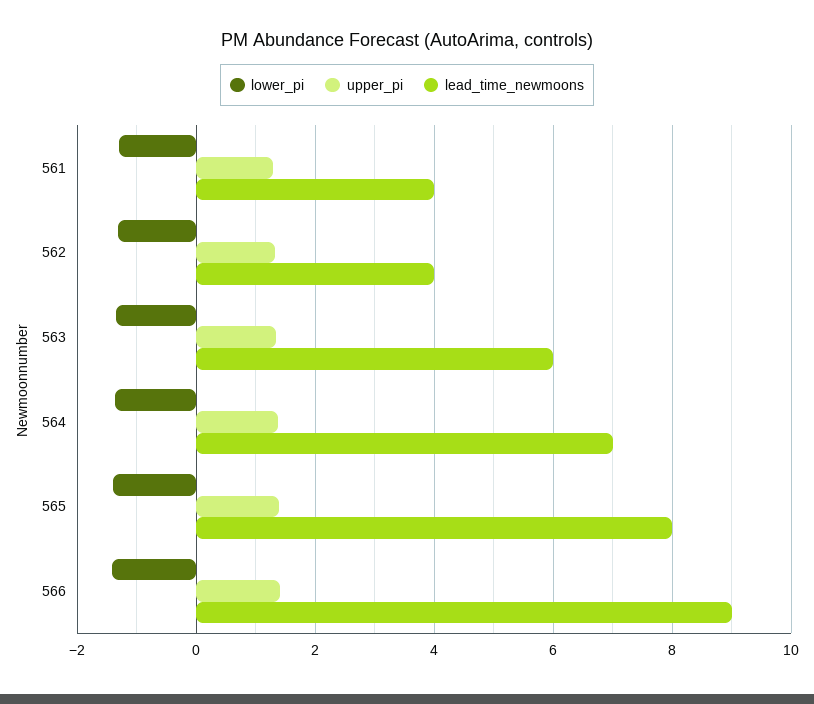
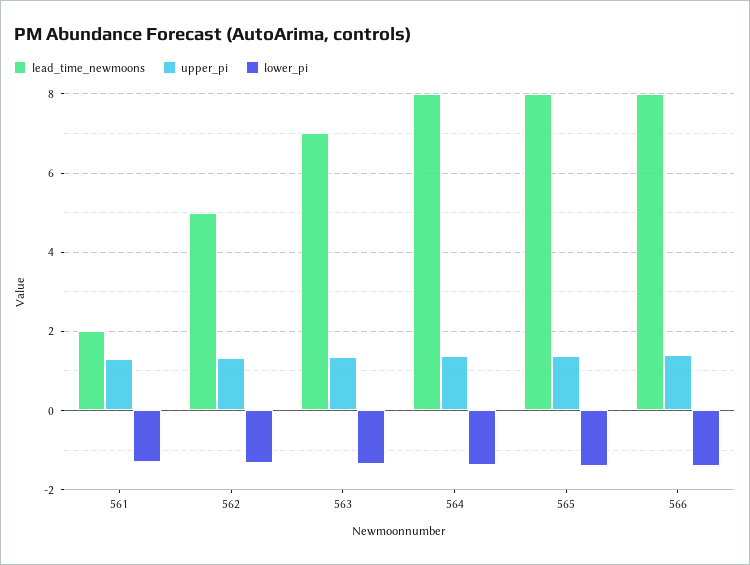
lead_time_newmoons, 561: 4 -> 2
lead_time_newmoons, 562: 4 -> 5
lead_time_newmoons, 563: 6 -> 7
lead_time_newmoons, 564: 7 -> 8
lead_time_newmoons, 566: 9 -> 8

